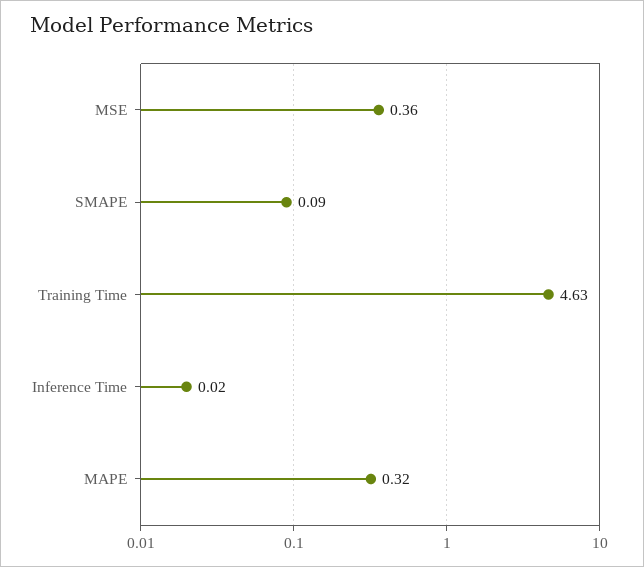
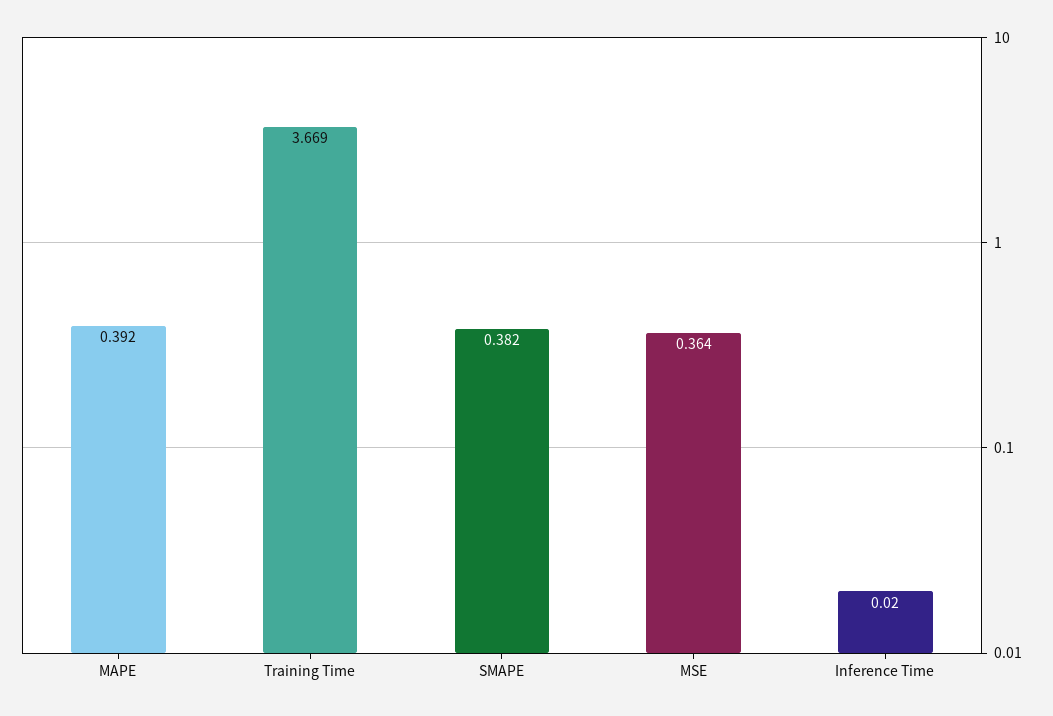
SMAPE: 0.09 -> 0.382
Training Time: 4.63 -> 3.669
MAPE: 0.32 -> 0.392

